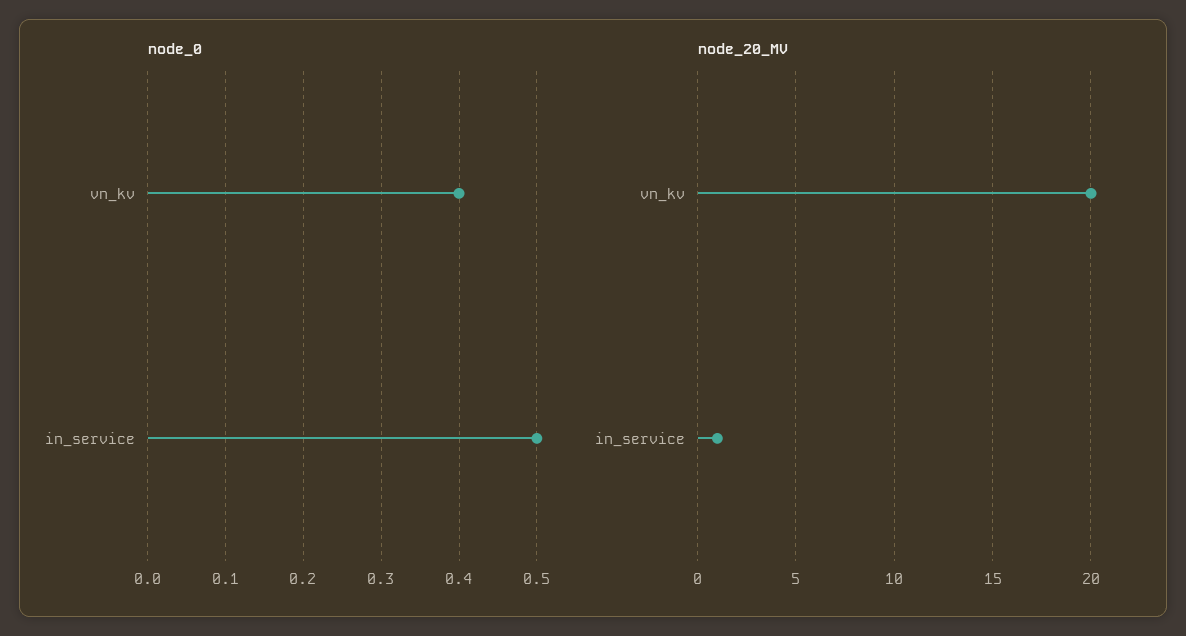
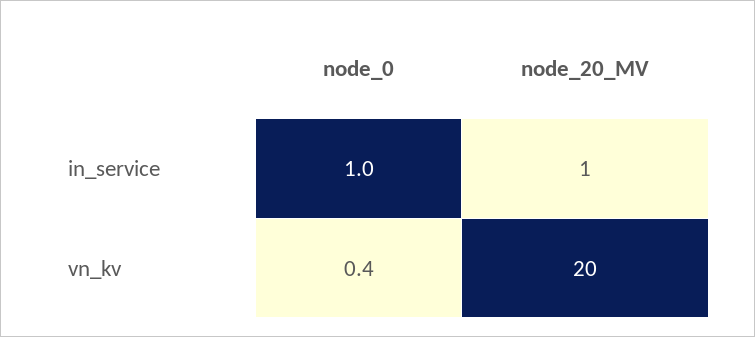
node_0, in_service: 0.5 -> 1

